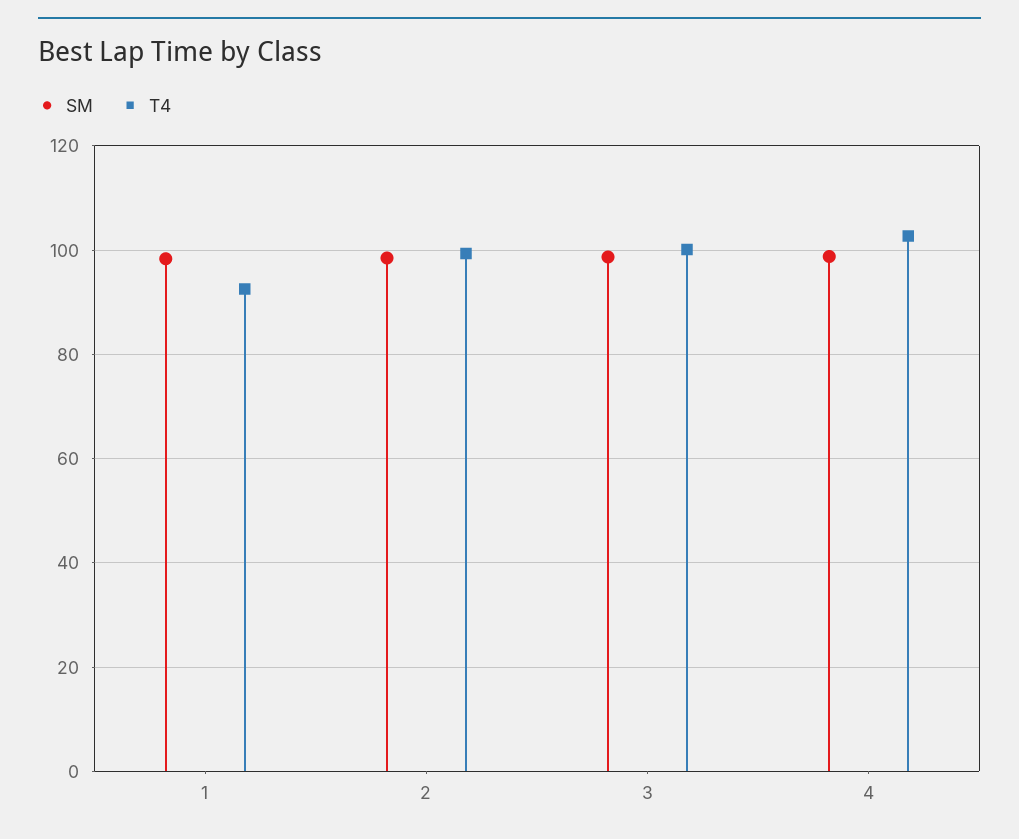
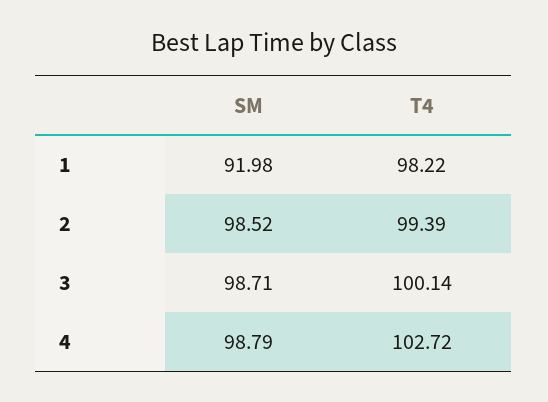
SM, 1: 98 -> 91.98
T4, 1: 92 -> 98.22

